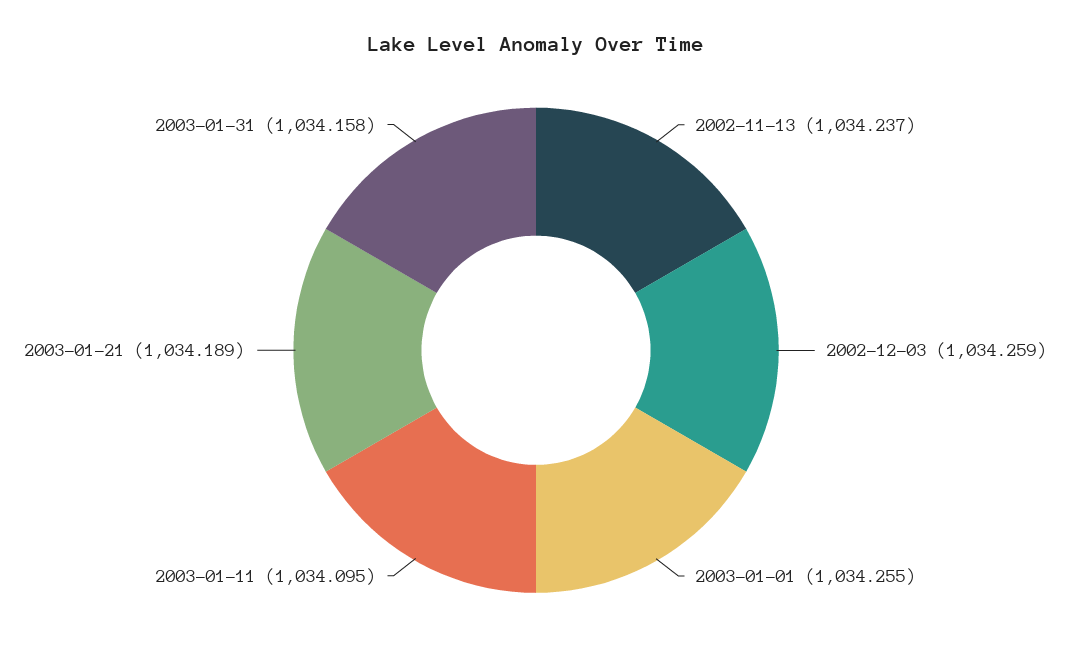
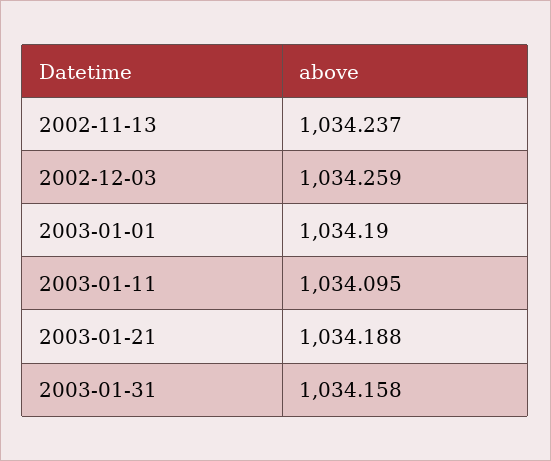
2003-01-01: 1034.255 -> 1034.19
2003-01-21: 1034.189 -> 1034.188

